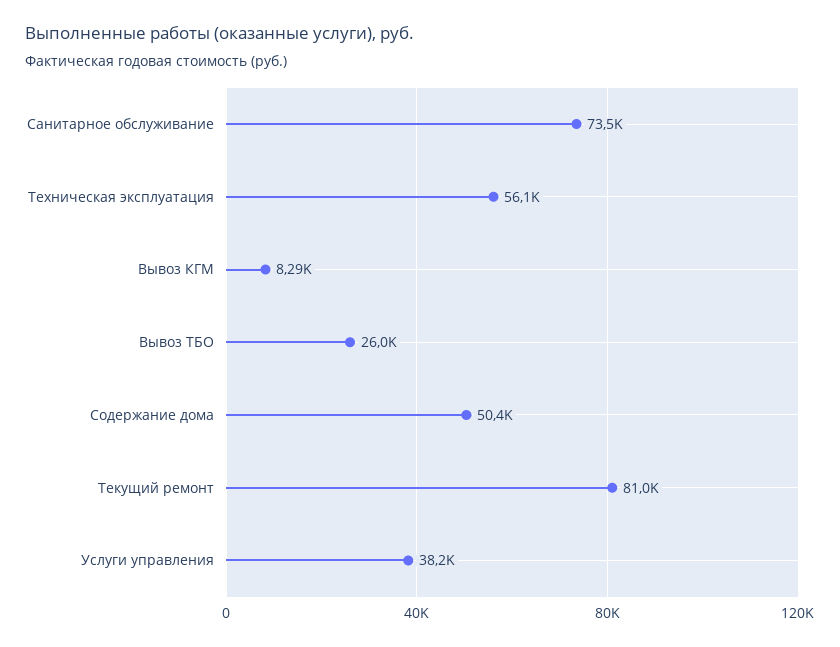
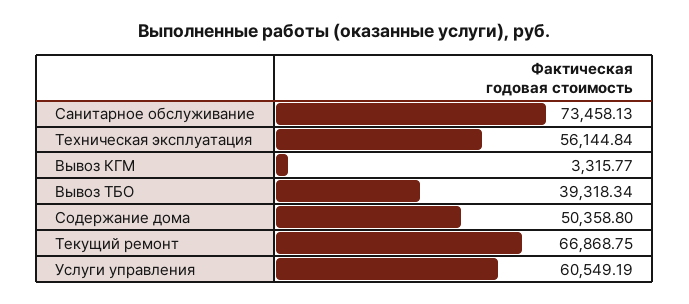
Вывоз КГМ: 8290 -> 3315.77
Вывоз ТБО: 26000 -> 39318.34
Текущий ремонт: 81000 -> 66868.75
Услуги управления: 38200 -> 60549.19

